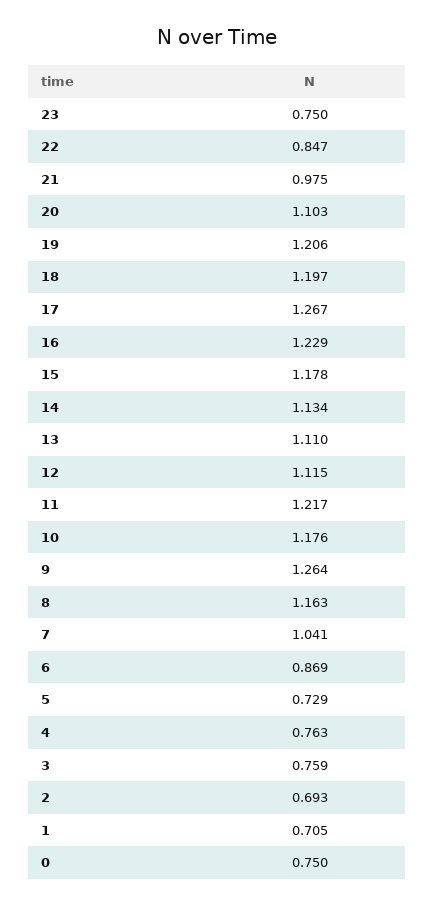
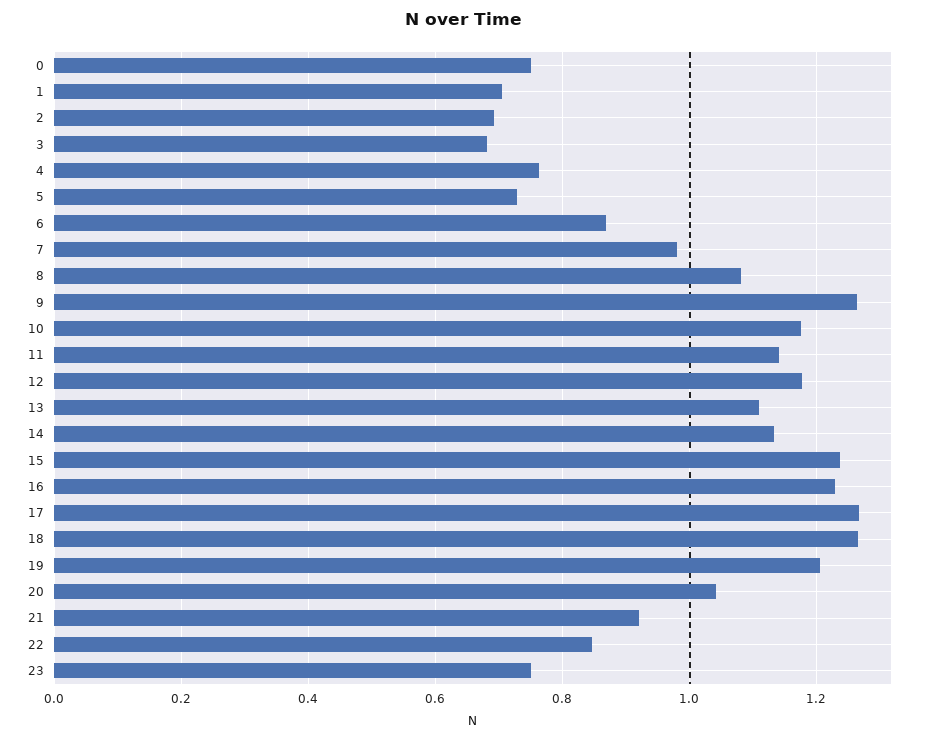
21: 0.975 -> 0.92
20: 1.103 -> 1.04
18: 1.197 -> 1.26
15: 1.178 -> 1.24
12: 1.115 -> 1.18
11: 1.217 -> 1.14
8: 1.163 -> 1.08
7: 1.041 -> 0.98
3: 0.759 -> 0.68

